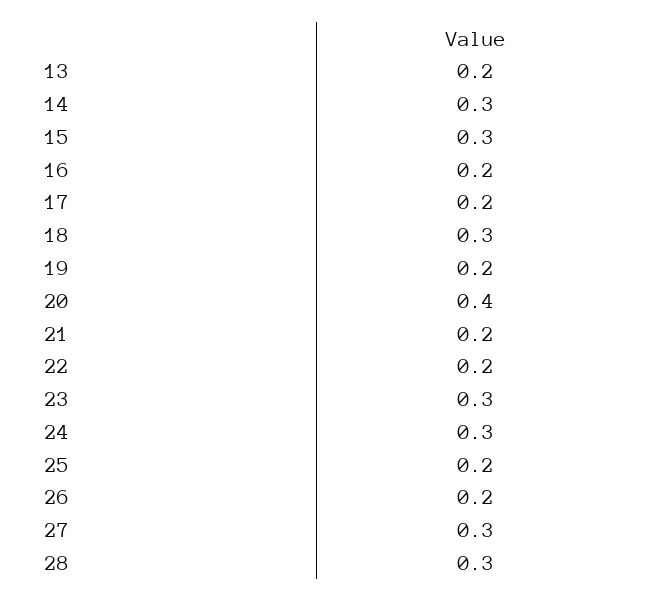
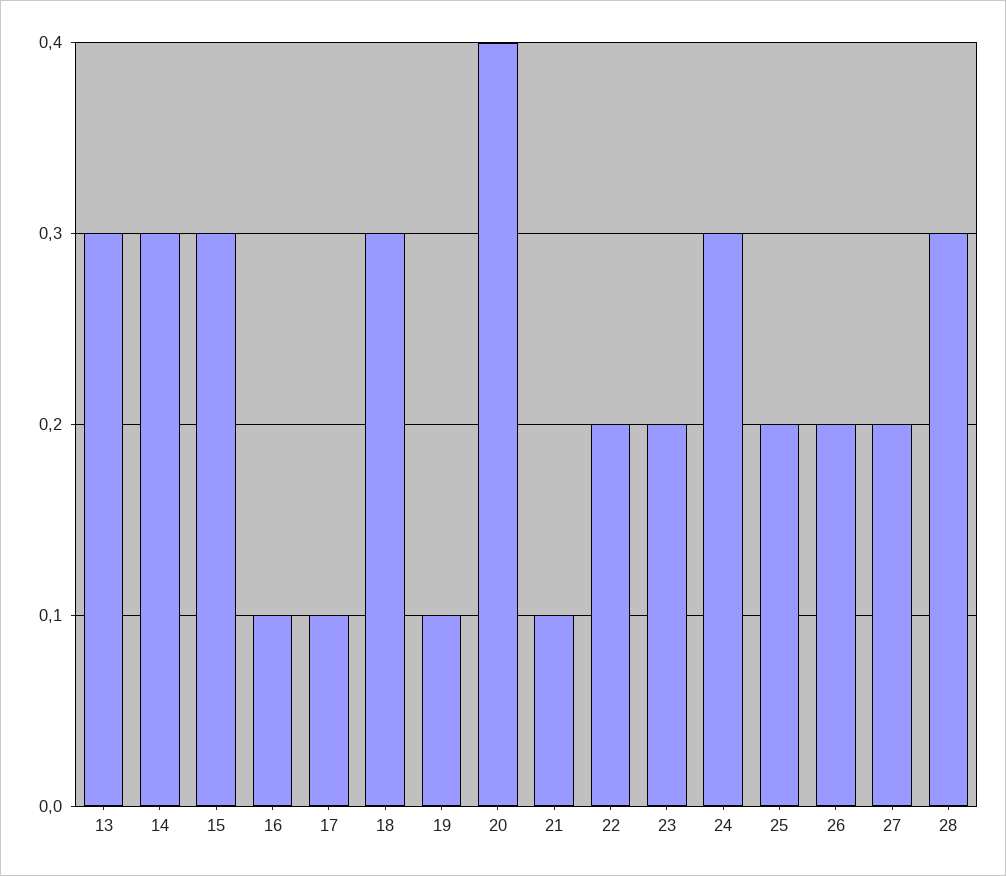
13: 0.2 -> 0.3
16: 0.2 -> 0.1
17: 0.2 -> 0.1
19: 0.2 -> 0.1
21: 0.2 -> 0.1
23: 0.3 -> 0.2
27: 0.3 -> 0.2

